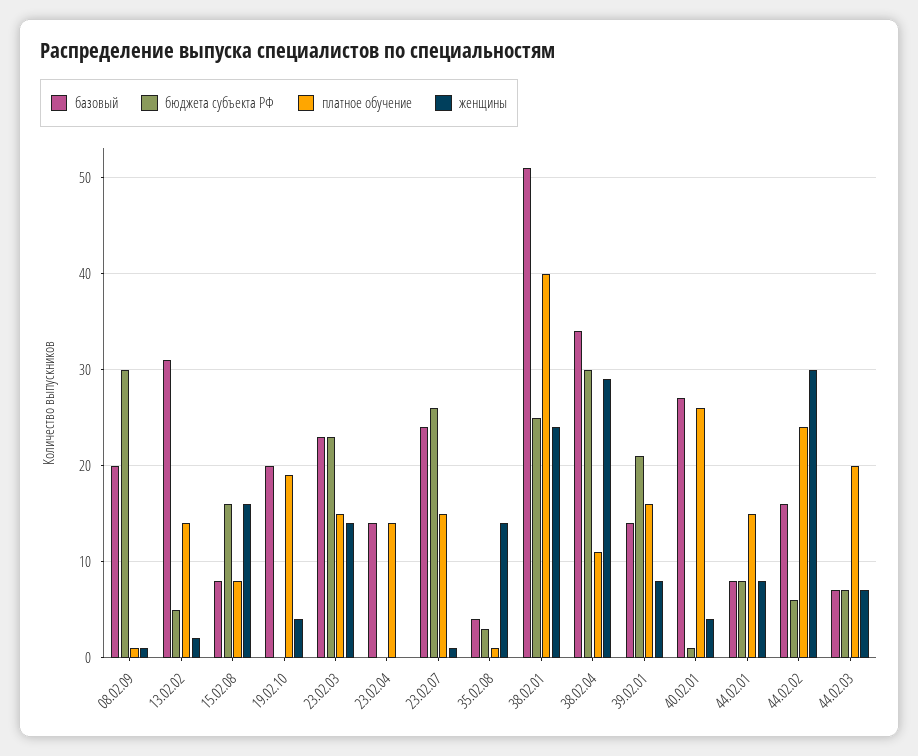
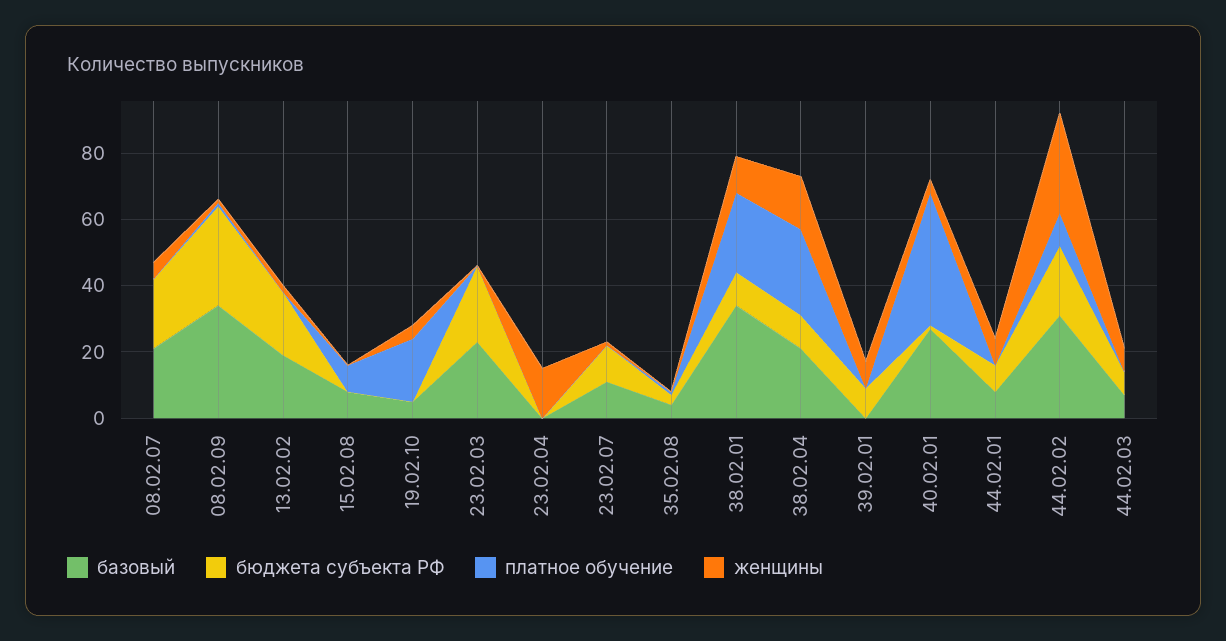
базовый, 08.02.09: 20 -> 35
базовый, 13.02.02: 31 -> 20
бюджета субъекта РФ, 13.02.02: 5 -> 20
платное обучение, 13.02.02: 14 -> 0
бюджета субъекта РФ, 15.02.08: 16 -> 0
женщины, 15.02.08: 16 -> 0
базовый, 19.02.10: 20 -> 5
платное обучение, 23.02.03: 15 -> 0
женщины, 23.02.03: 14 -> 0
базовый, 23.02.04: 14 -> 0
платное обучение, 23.02.04: 14 -> 0
женщины, 23.02.04: 0 -> 15
базовый, 23.02.07: 24 -> 10
бюджета субъекта РФ, 23.02.07: 26 -> 10
платное обучение, 23.02.07: 15 -> 0
женщины, 35.02.08: 14 -> 0
базовый, 38.02.01: 51 -> 35
бюджета субъекта РФ, 38.02.01: 25 -> 10
платное обучение, 38.02.01: 40 -> 25
женщины, 38.02.01: 24 -> 10
базовый, 38.02.04: 34 -> 20
бюджета субъекта РФ, 38.02.04: 30 -> 10
платное обучение, 38.02.04: 11 -> 25
женщины, 38.02.04: 29 -> 15
базовый, 39.02.01: 14 -> 0
бюджета субъекта РФ, 39.02.01: 21 -> 10
платное обучение, 39.02.01: 16 -> 0
платное обучение, 40.02.01: 26 -> 40
платное обучение, 44.02.01: 15 -> 0
базовый, 44.02.02: 16 -> 30
бюджета субъекта РФ, 44.02.02: 6 -> 20
платное обучение, 44.02.02: 24 -> 10
платное обучение, 44.02.03: 20 -> 0
базовый, 08.02.07: none -> 20
бюджета субъекта РФ, 08.02.07: none -> 20
платное обучение, 08.02.07: none -> 0
женщины, 08.02.07: none -> 5

